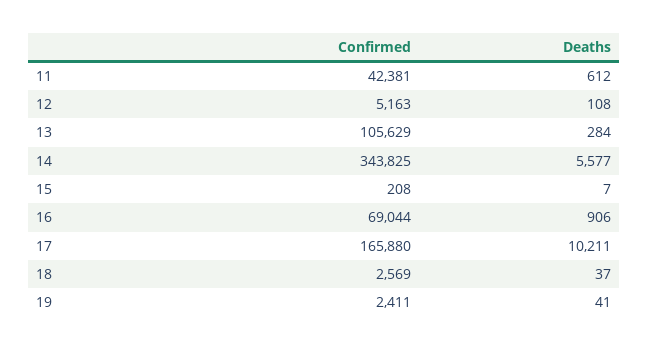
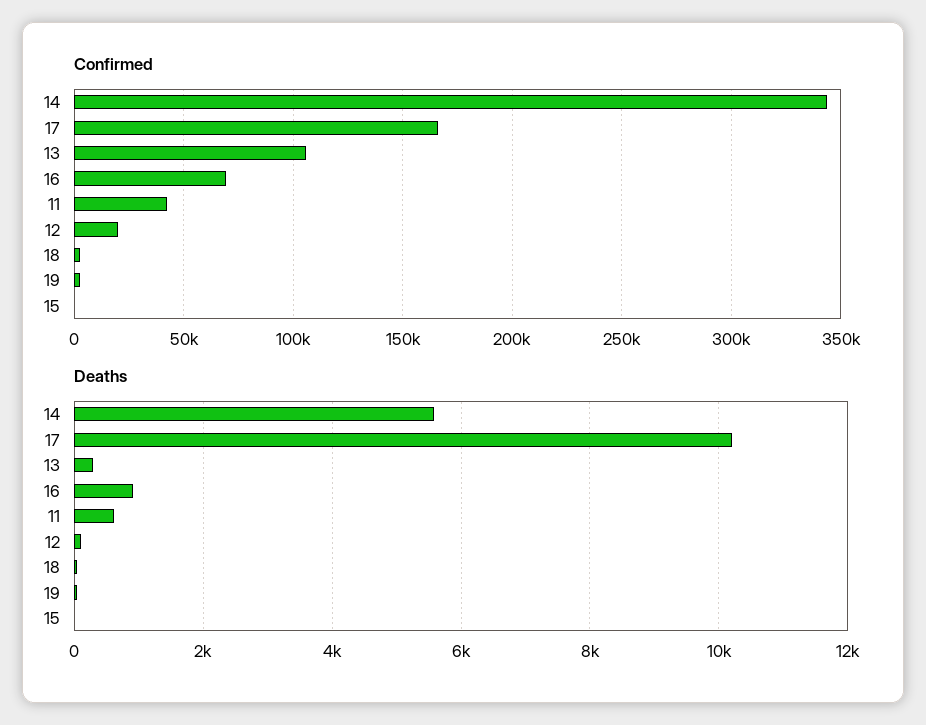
Confirmed, 12: 5163 -> 20000

